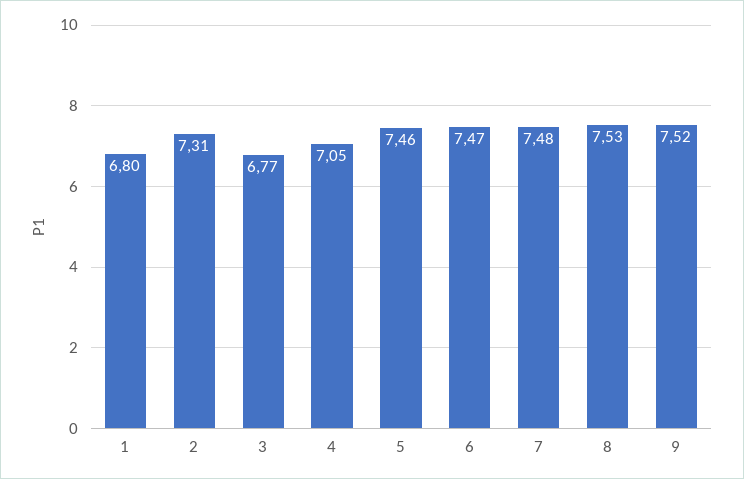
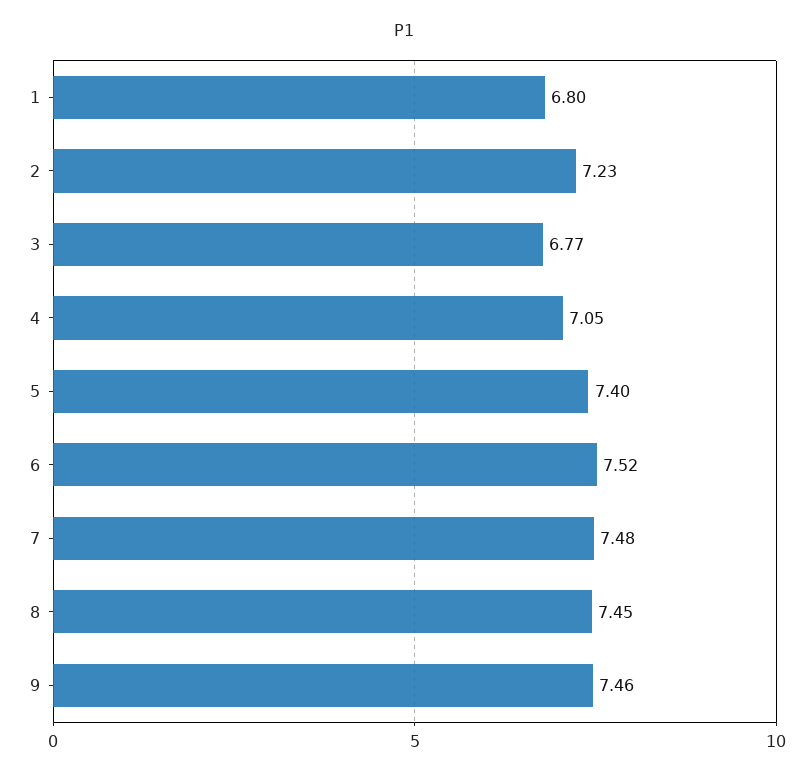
2: 7.31 -> 7.23
5: 7.46 -> 7.4
6: 7.47 -> 7.52
8: 7.53 -> 7.45
9: 7.52 -> 7.46

